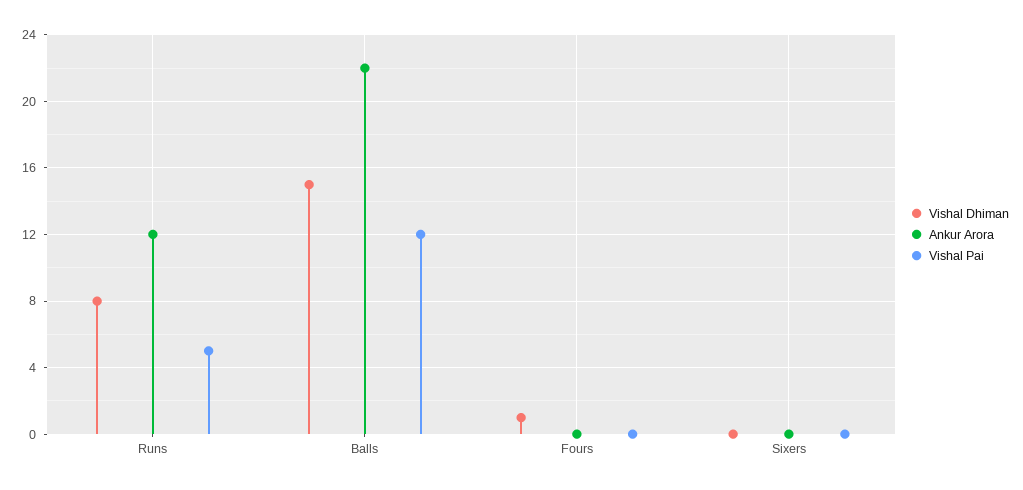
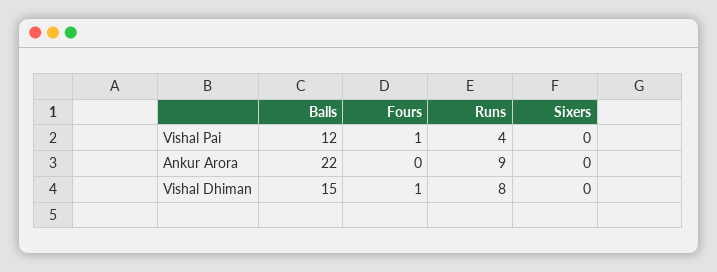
Ankur Arora, Runs: 12 -> 9
Vishal Pai, Runs: 5 -> 4
Vishal Pai, Fours: 0 -> 1

